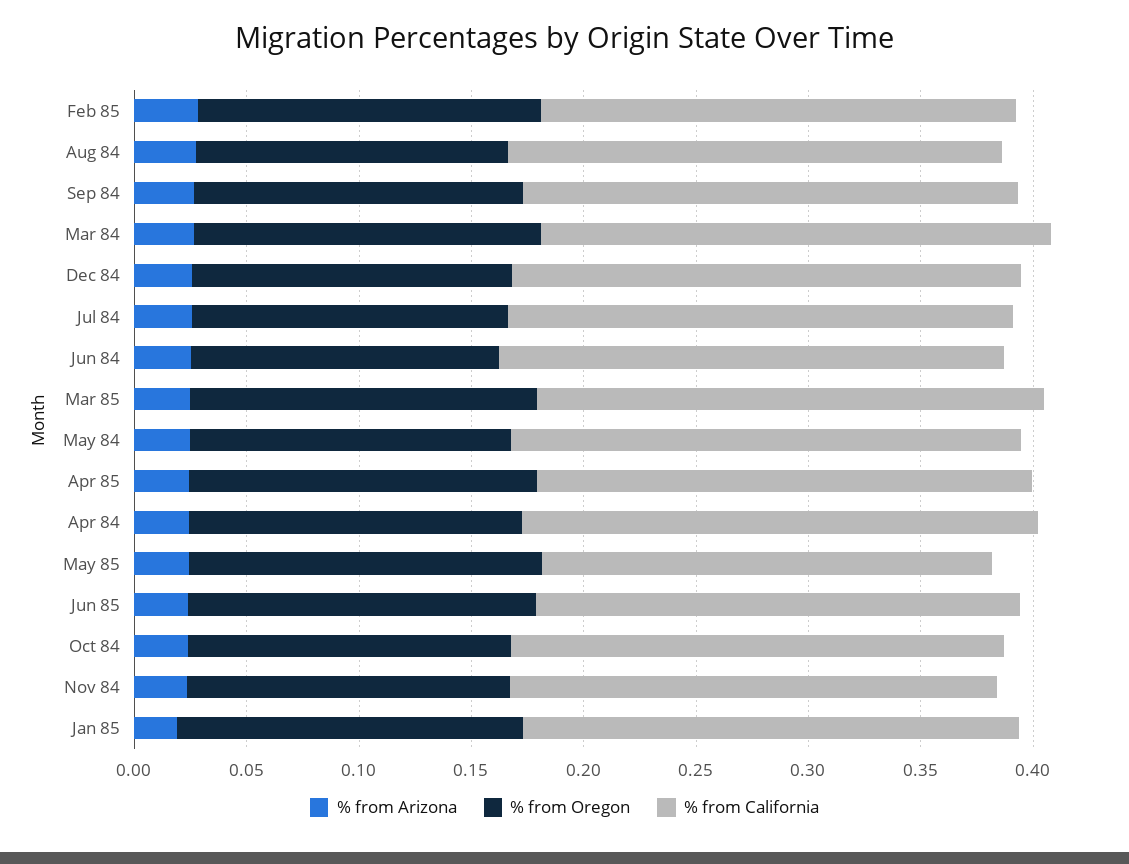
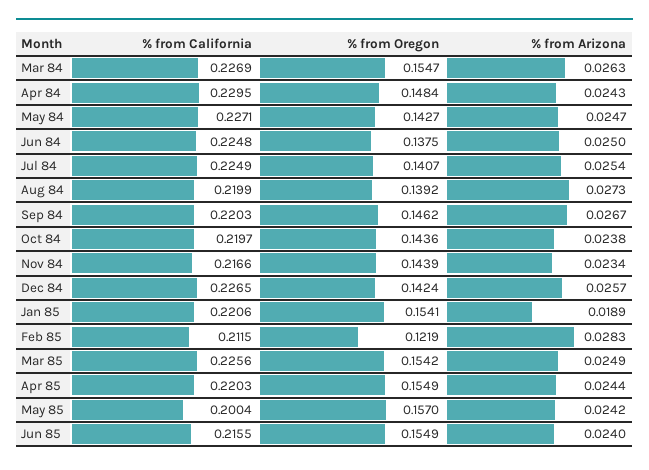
% from Oregon, Feb 85: 0.15 -> 0.1219

